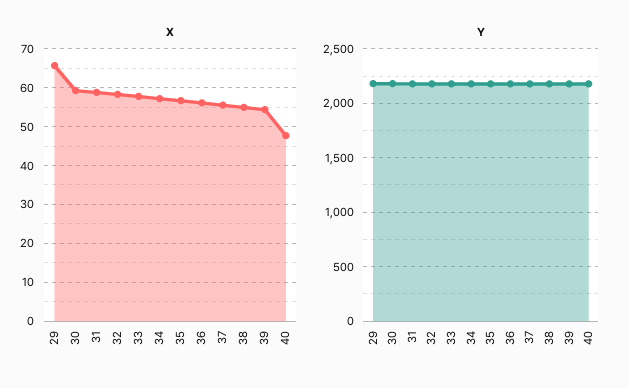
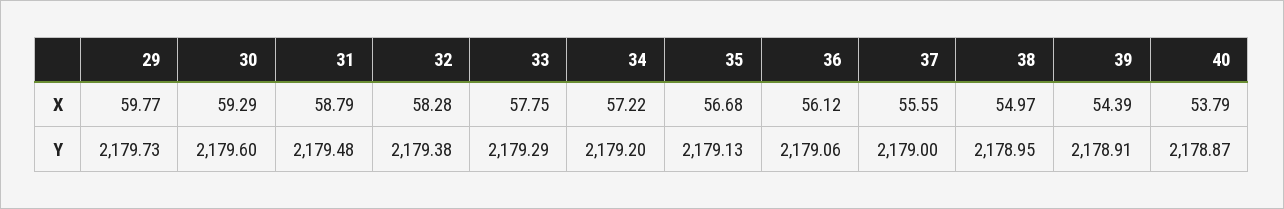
X, 29: 66 -> 59.77
X, 40: 48 -> 53.79

